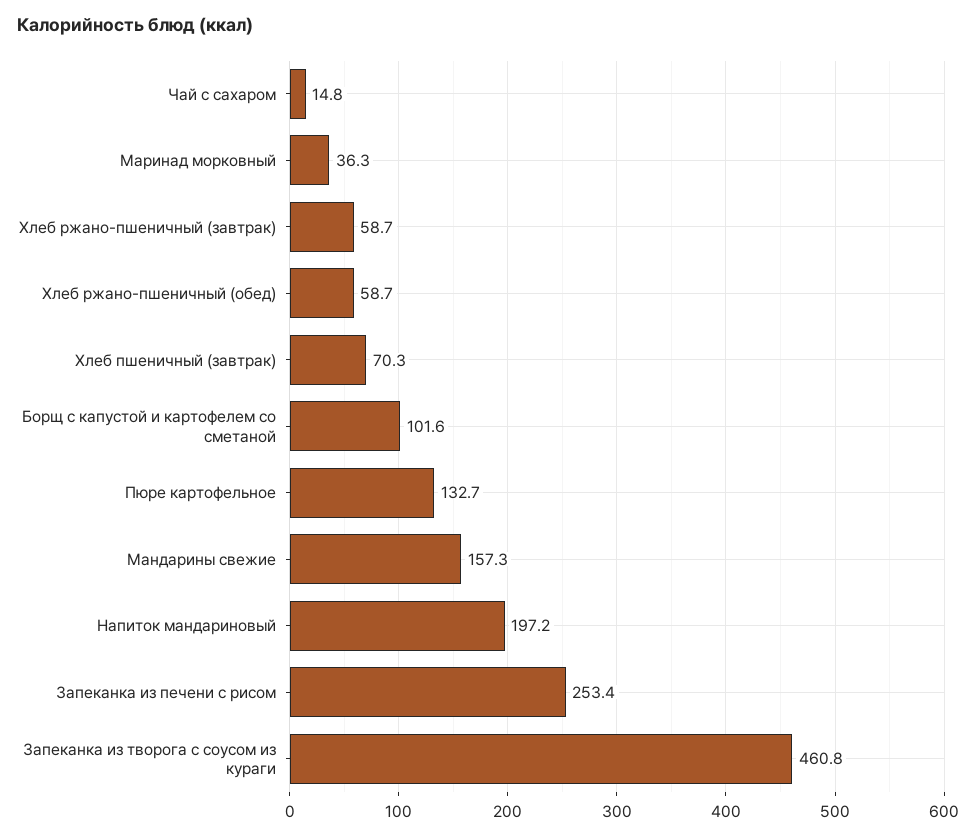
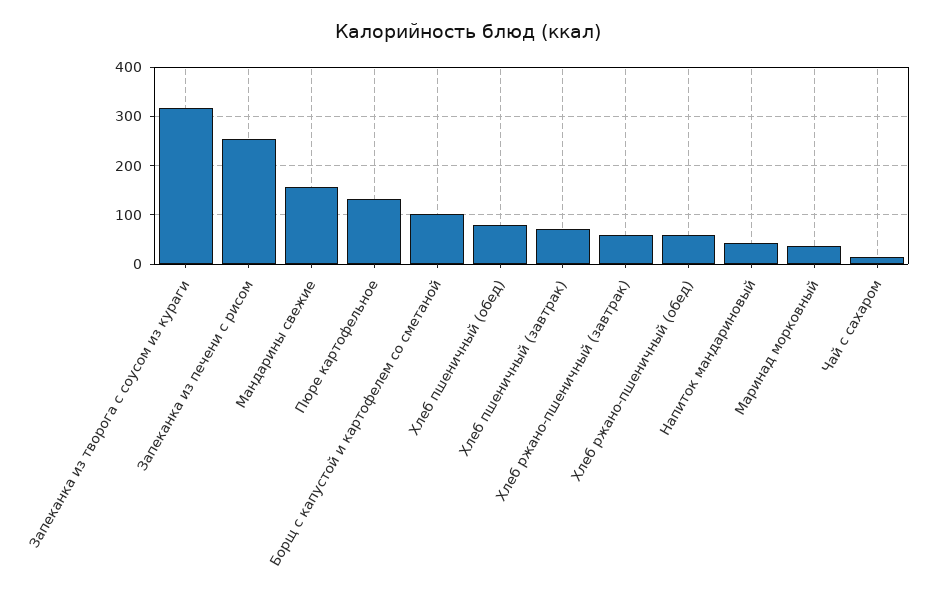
Напиток мандариновый: 197.2 -> 40
Запеканка из творога с соусом из кураги: 460.8 -> 320
Хлеб пшеничный (обед): none -> 80

